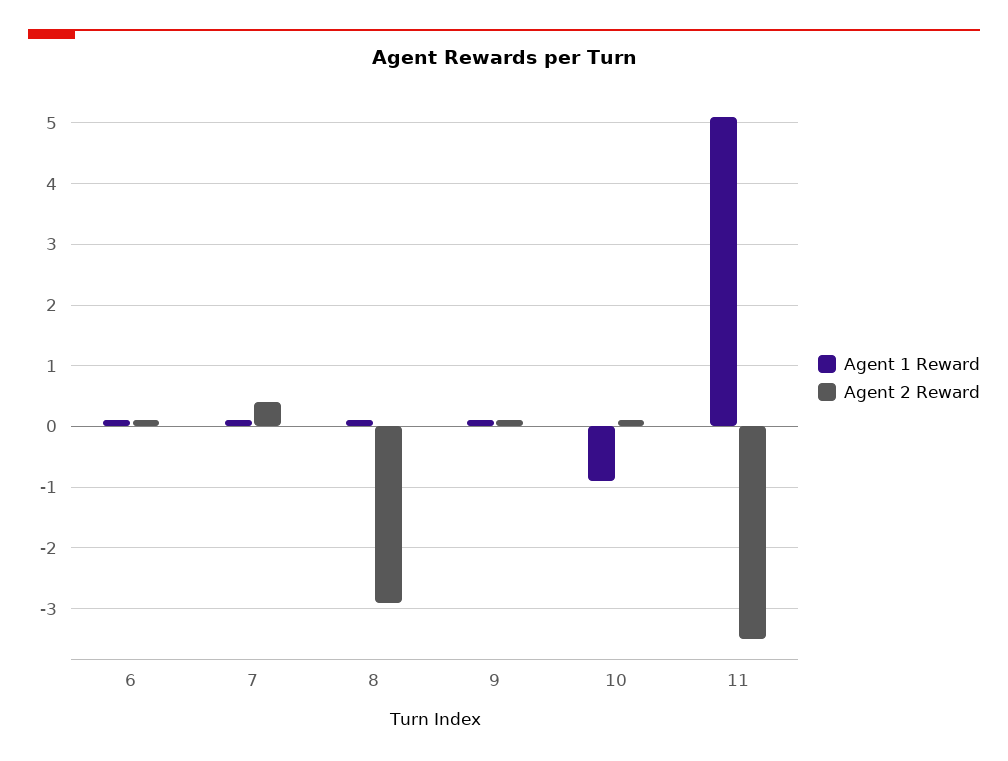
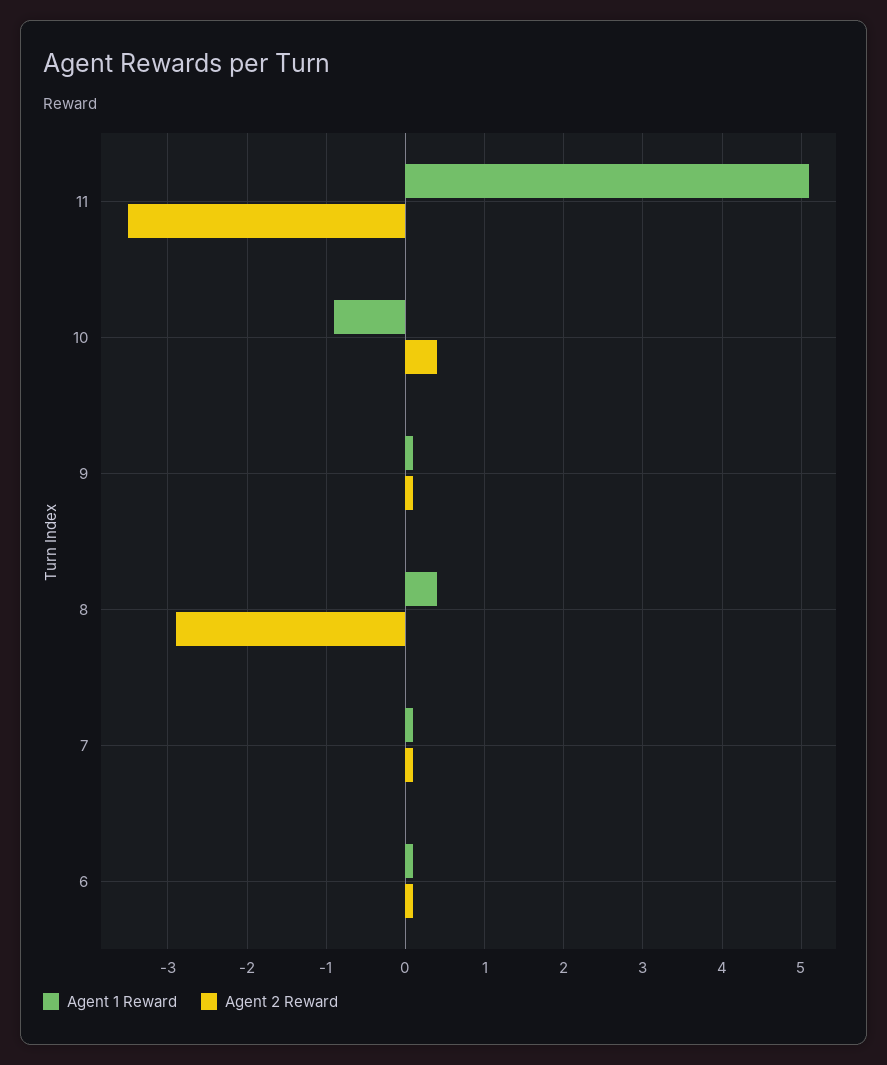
Agent 2 Reward, 7: 0.4 -> 0.1
Agent 1 Reward, 8: 0.1 -> 0.4
Agent 2 Reward, 10: 0.1 -> 0.4

